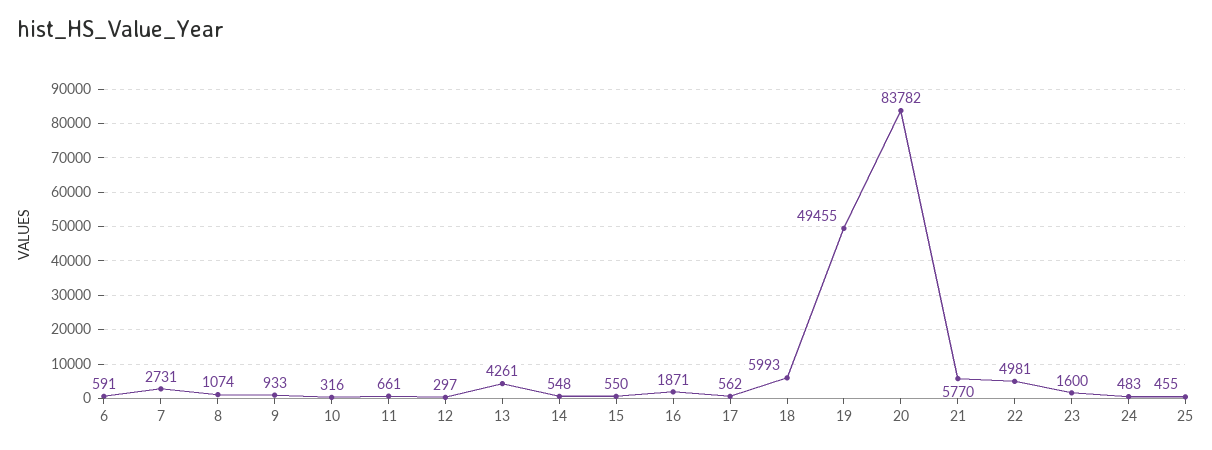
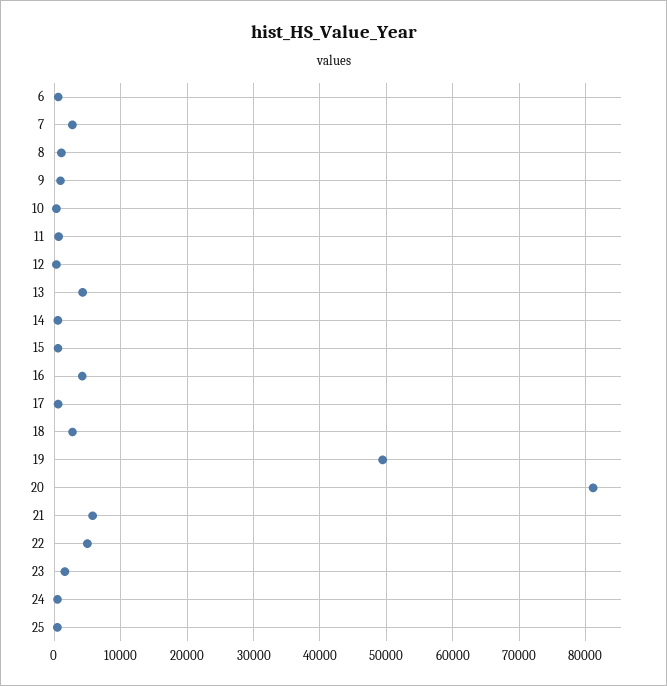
16: 1871 -> 4000
18: 5993 -> 3000
20: 83782 -> 81000

